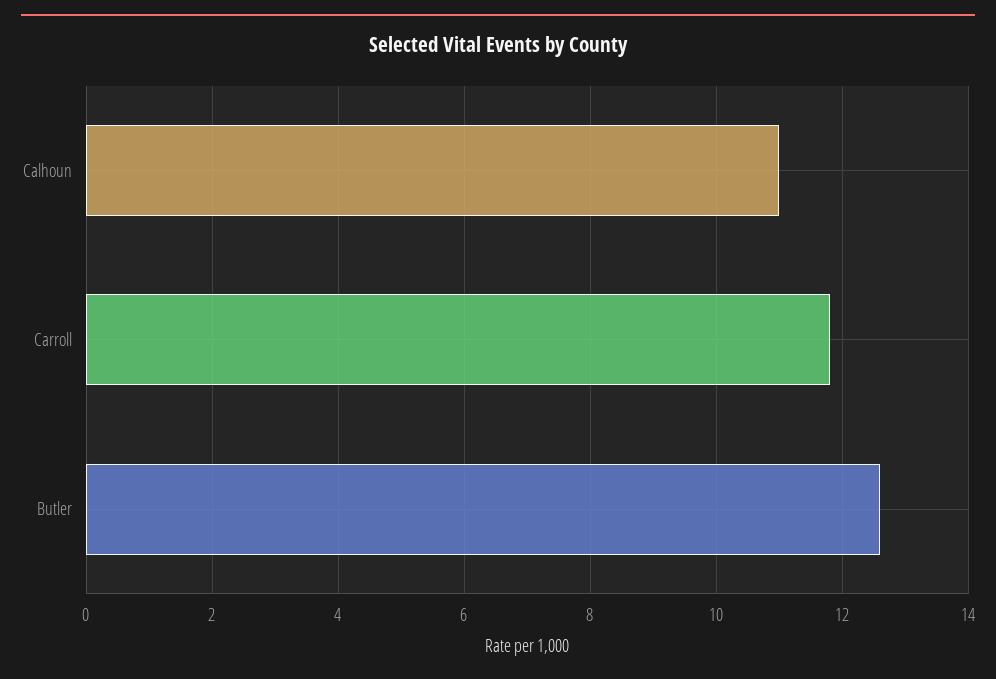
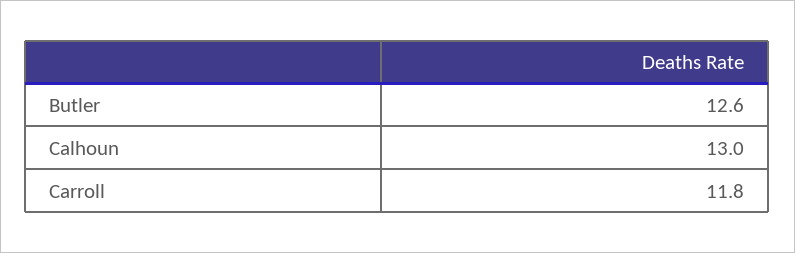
Calhoun: 11 -> 13

